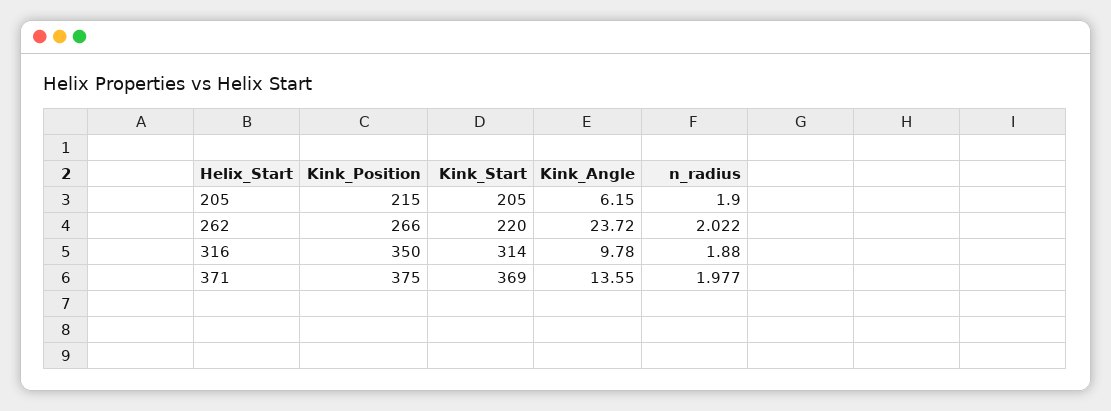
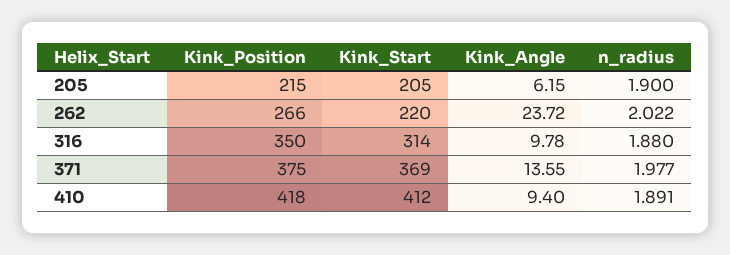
Kink_Position, 410: none -> 418
Kink_Start, 410: none -> 412
Kink_Angle, 410: none -> 9.4
n_radius, 410: none -> 1.891

